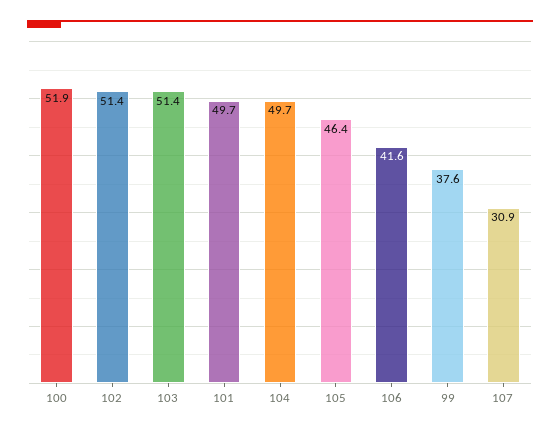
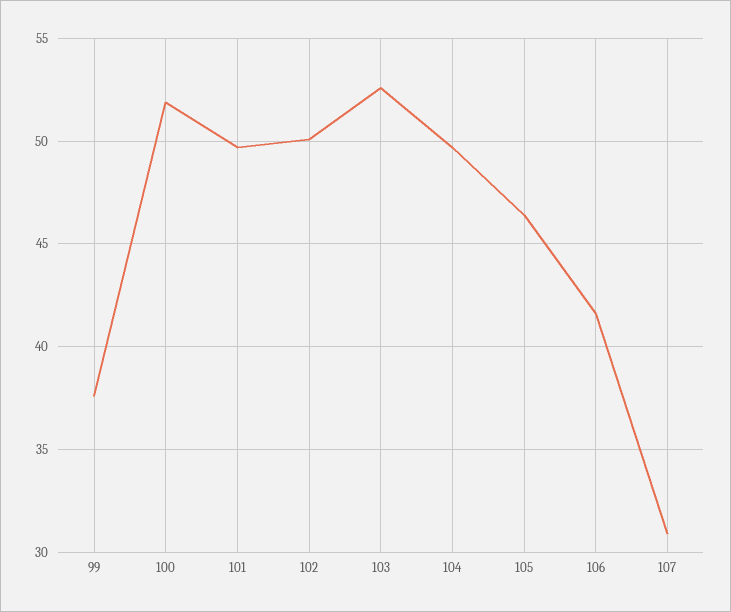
102: 51.4 -> 50
103: 51.4 -> 52.5

